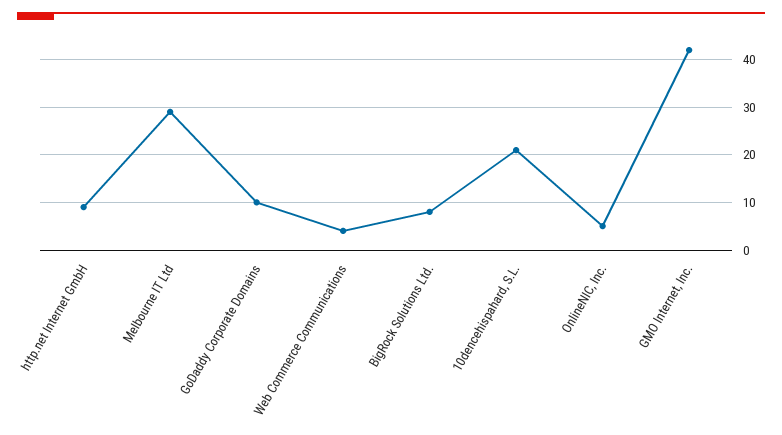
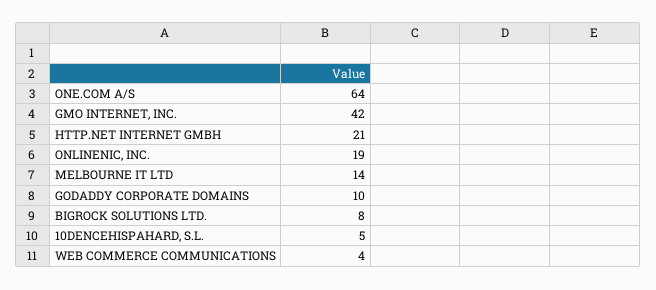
http.net Internet GmbH: 10 -> 21
Melbourne IT Ltd: 30 -> 14
10dencehispahard, S.L.: 20 -> 5
OnlineNIC, Inc.: 5 -> 19
ONE.COM A/S: none -> 64

